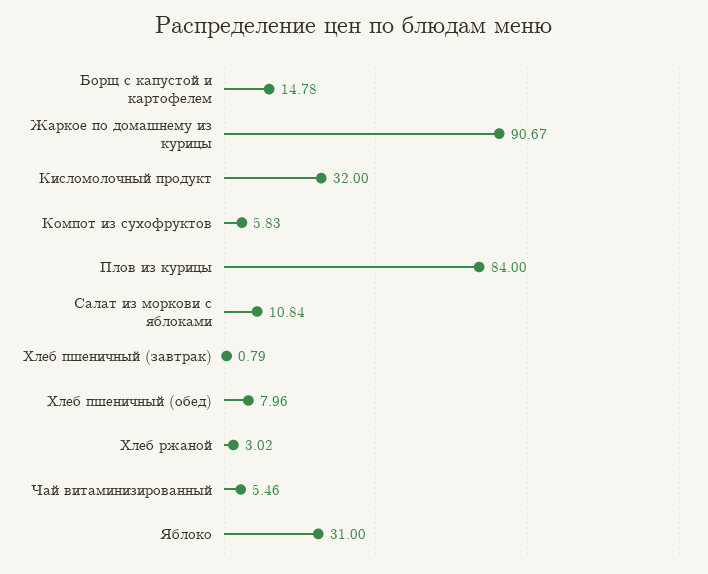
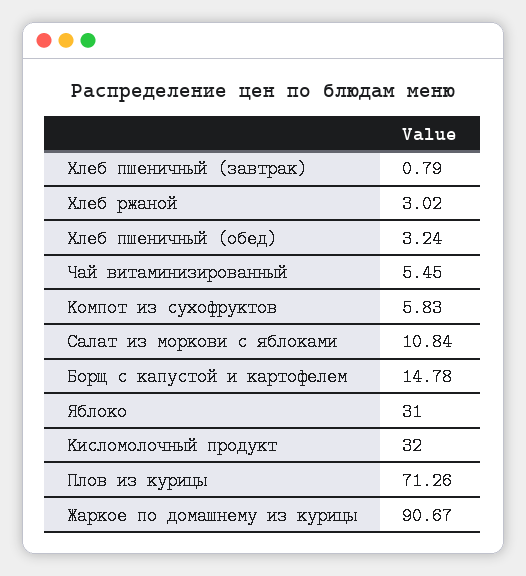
Плов из курицы: 84 -> 71.26
Хлеб пшеничный (обед): 7.96 -> 3.24
Чай витаминизированный: 5.46 -> 5.45

